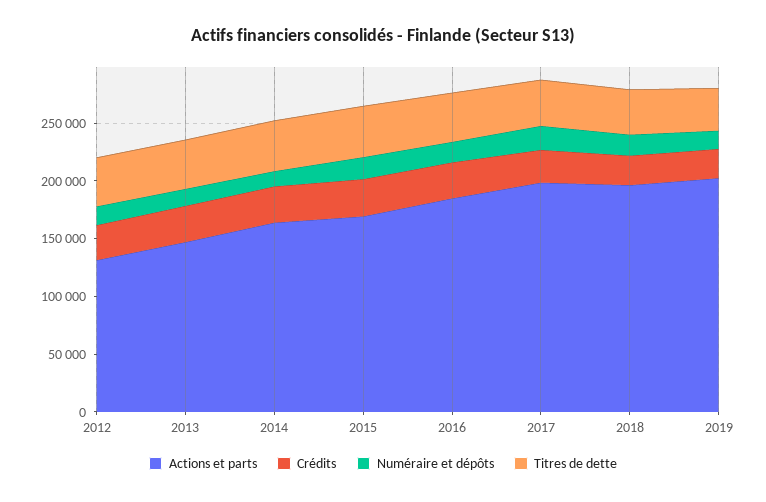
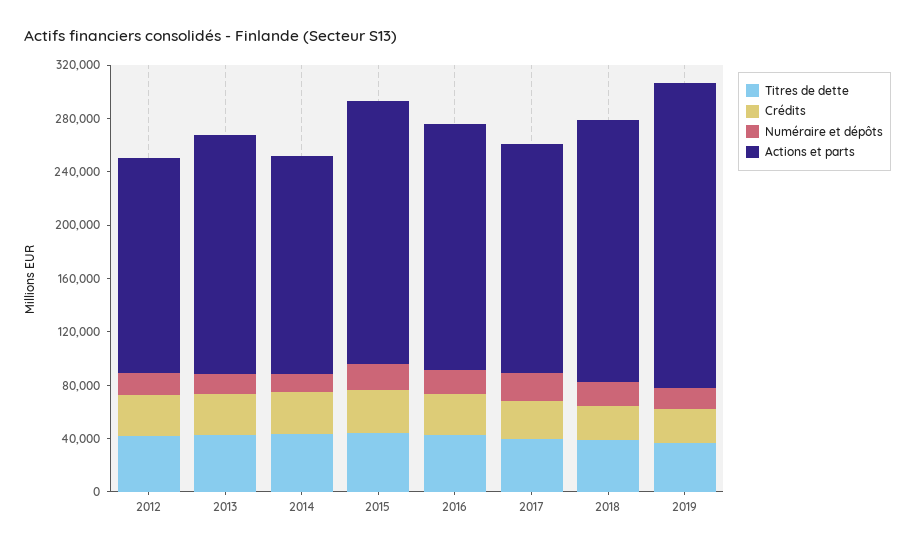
Actions et parts, 2012: 130000 -> 160000
Actions et parts, 2013: 150000 -> 180000
Actions et parts, 2015: 170000 -> 200000
Actions et parts, 2017: 200000 -> 170000
Actions et parts, 2019: 200000 -> 230000

